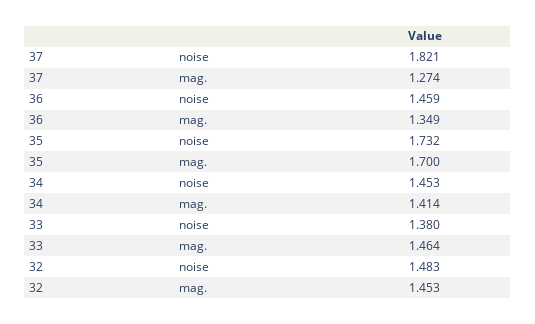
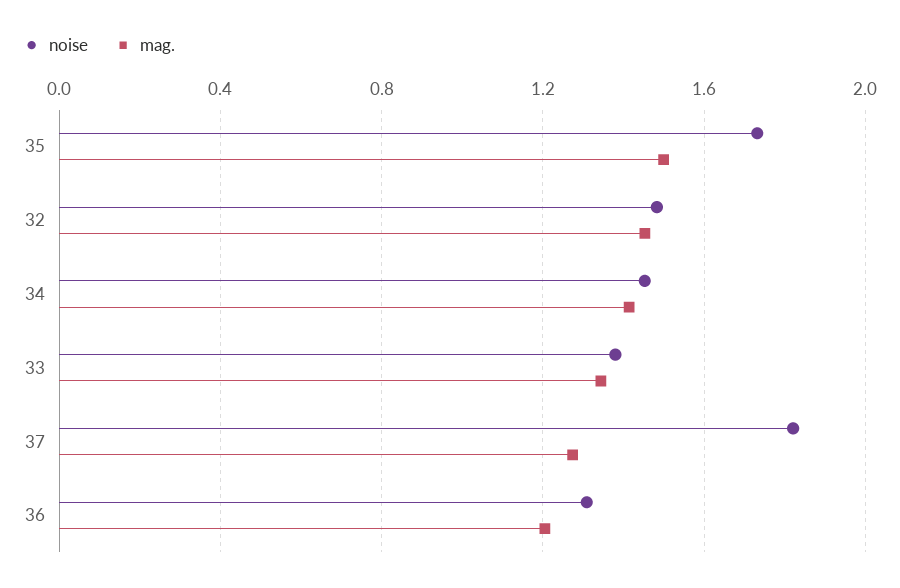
noise, 36: 1.459 -> 1.3
mag., 36: 1.349 -> 1.2
mag., 35: 1.7 -> 1.5
mag., 33: 1.464 -> 1.35

